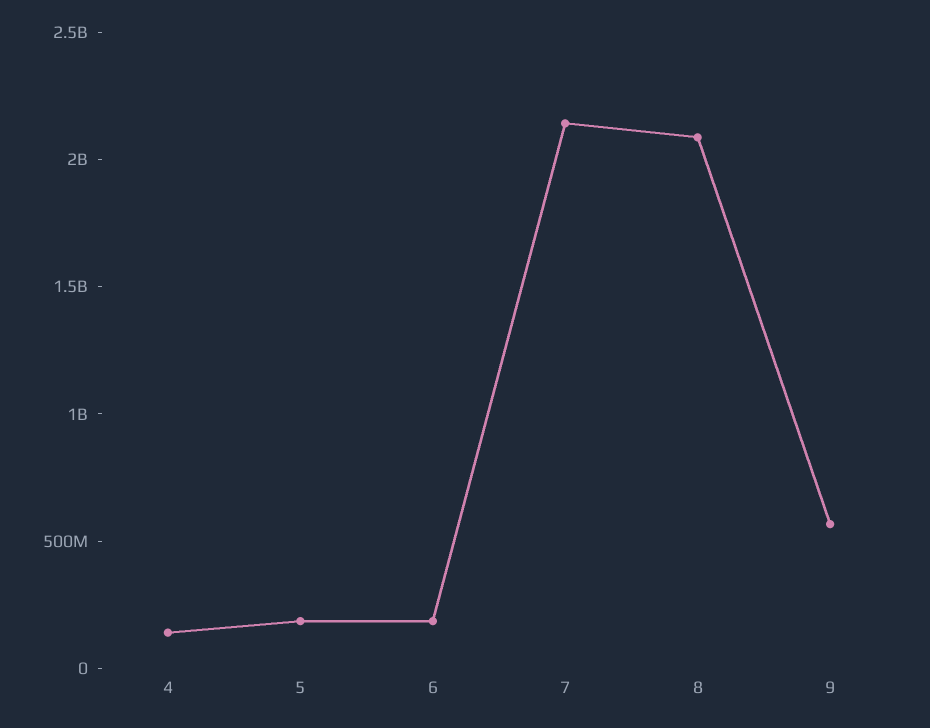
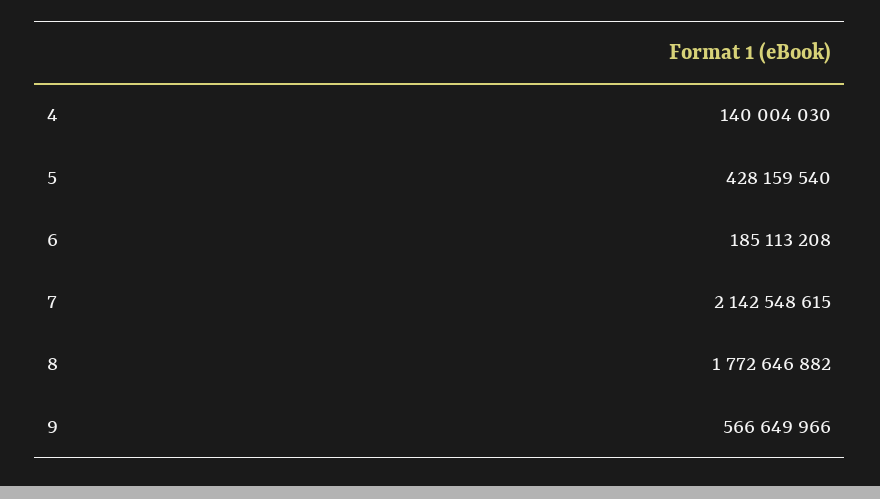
5: 200000000 -> 428159540
8: 2100000000 -> 1772646882

